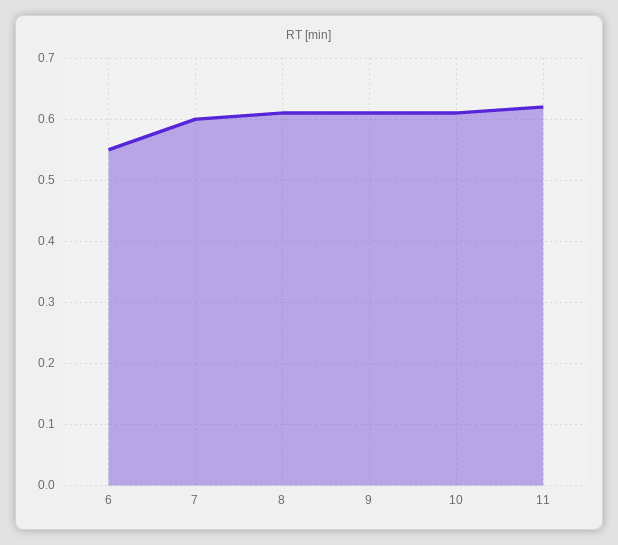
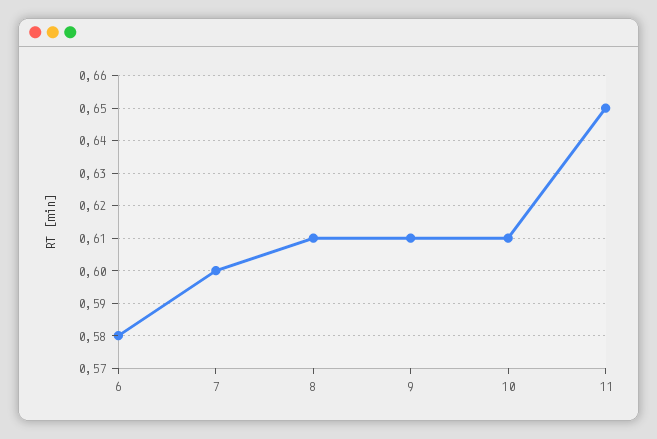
6: 0.55 -> 0.58
11: 0.62 -> 0.65

